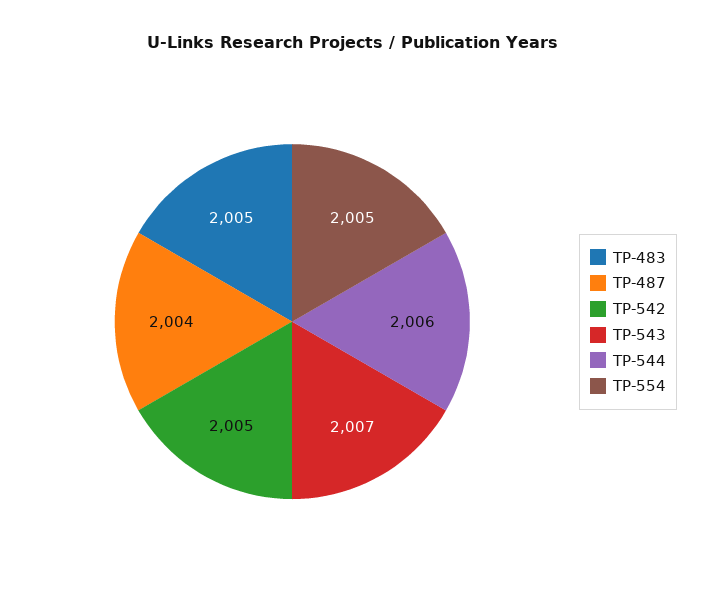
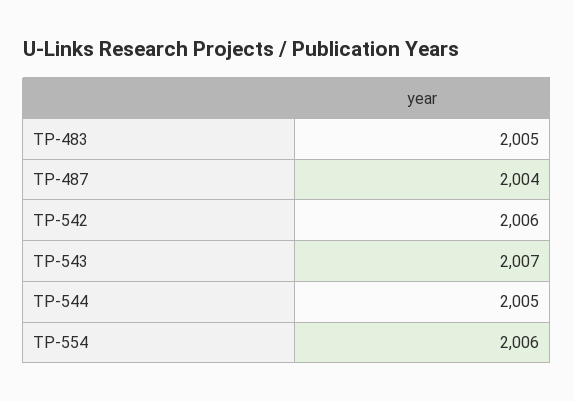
TP-542: 2005 -> 2006
TP-544: 2006 -> 2005
TP-554: 2005 -> 2006

